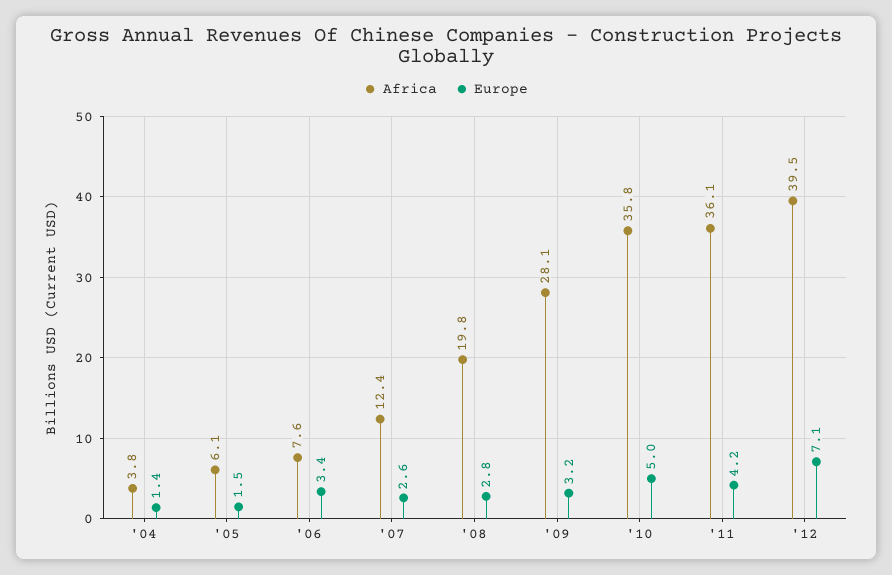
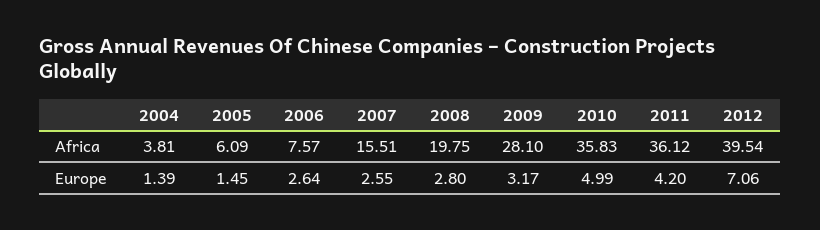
Europe, '06: 3.4 -> 2.64
Africa, '07: 12.4 -> 15.51

